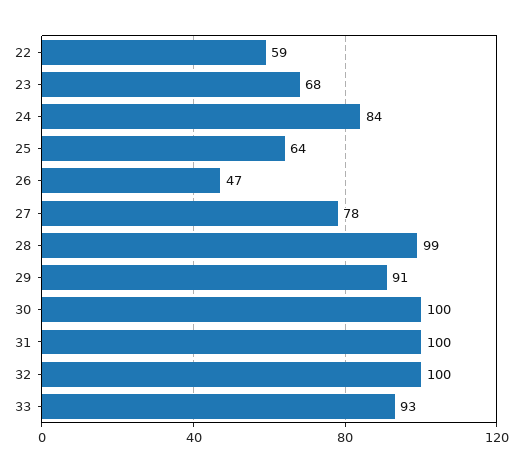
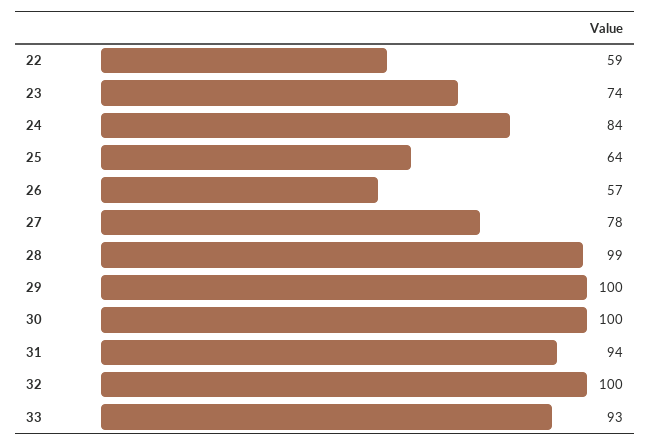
23: 68 -> 74
26: 47 -> 57
29: 91 -> 100
31: 100 -> 94

